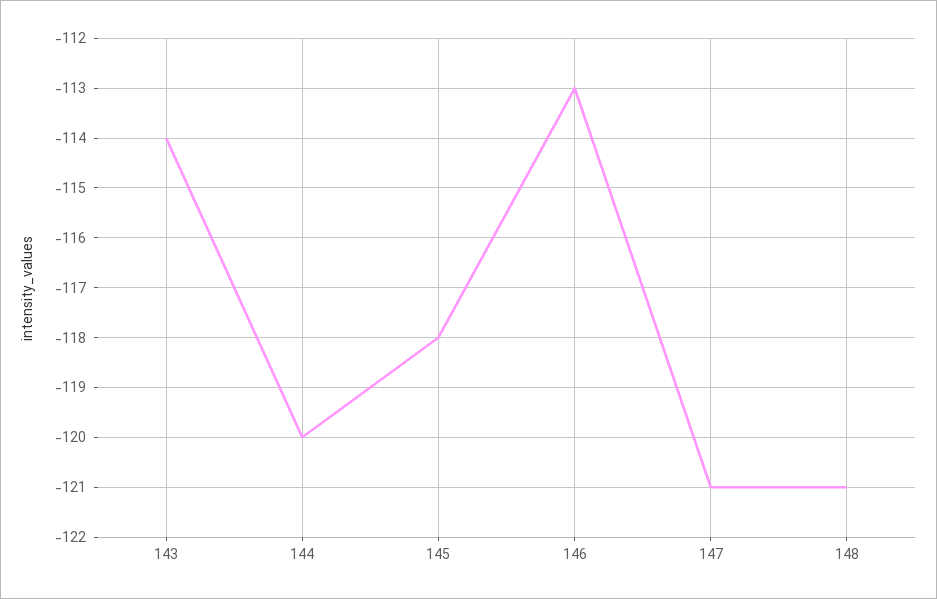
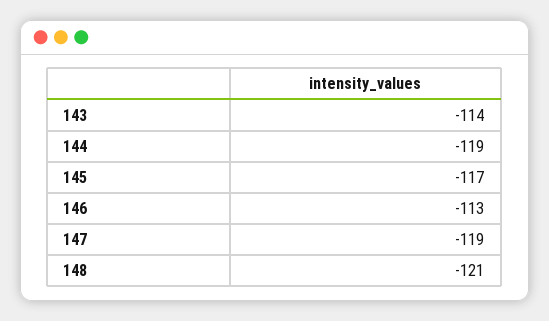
144: -120 -> -119
145: -118 -> -117
147: -121 -> -119

